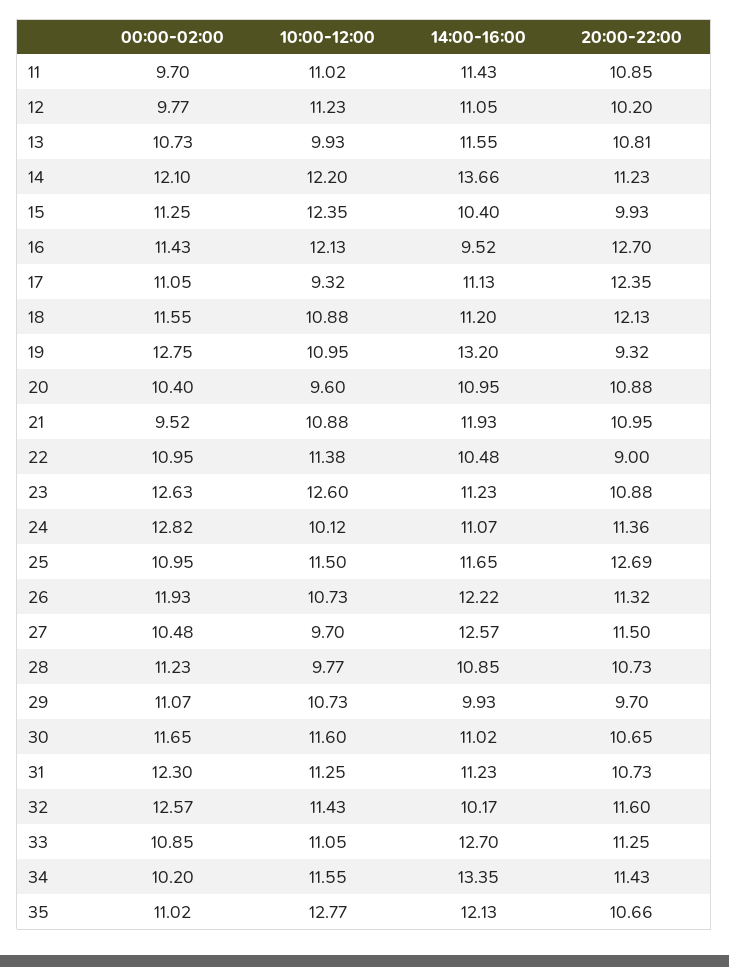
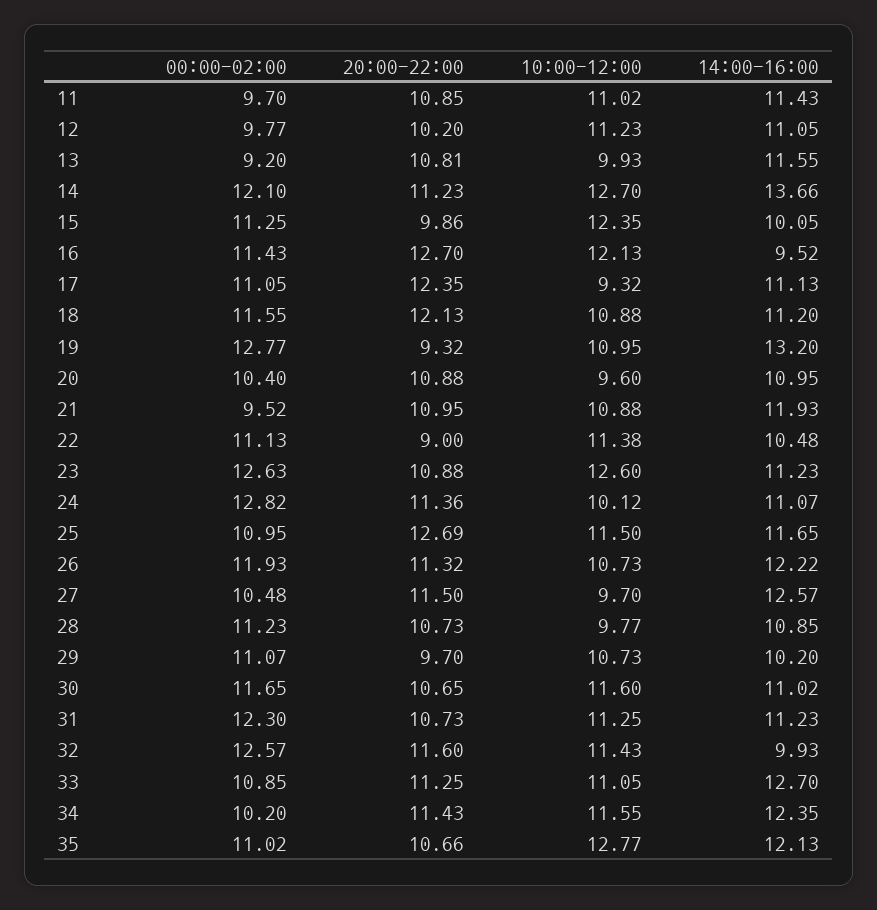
00:00-02:00, 13: 10.73 -> 9.2
10:00-12:00, 14: 12.2 -> 12.7
14:00-16:00, 15: 10.4 -> 10.05
20:00-22:00, 15: 9.93 -> 9.86
00:00-02:00, 19: 12.75 -> 12.77
00:00-02:00, 22: 10.95 -> 11.13
14:00-16:00, 29: 9.93 -> 10.2
14:00-16:00, 32: 10.17 -> 9.93
14:00-16:00, 34: 13.35 -> 12.35

